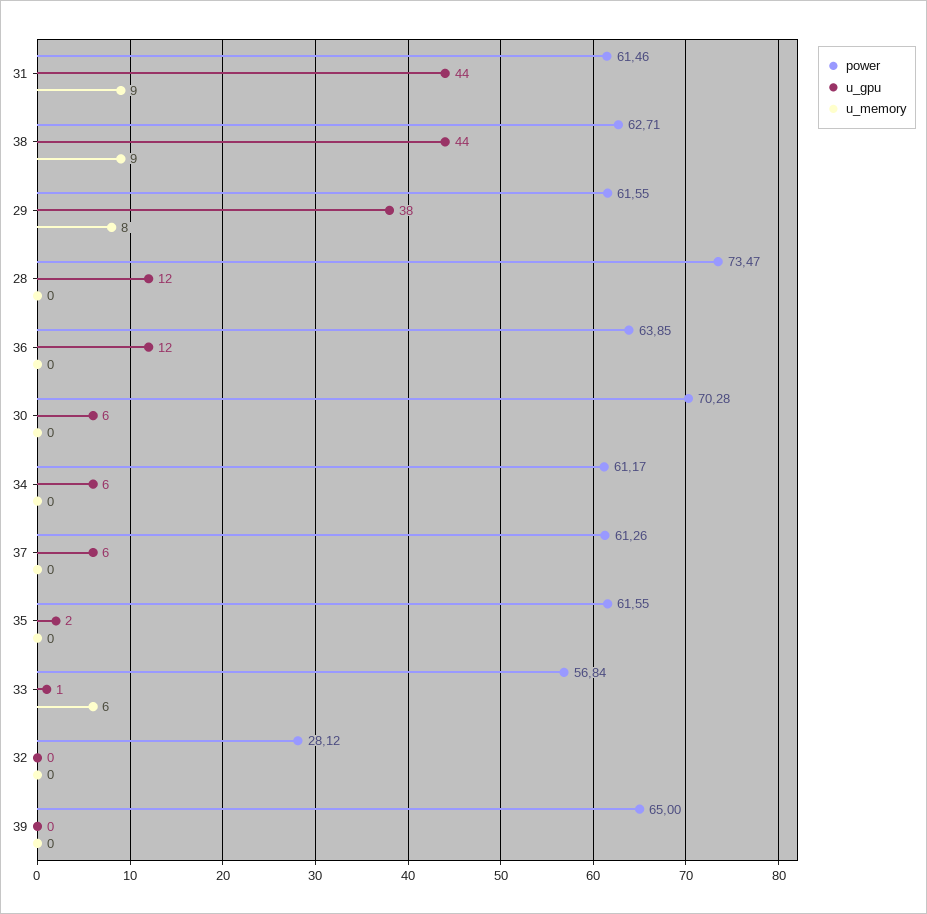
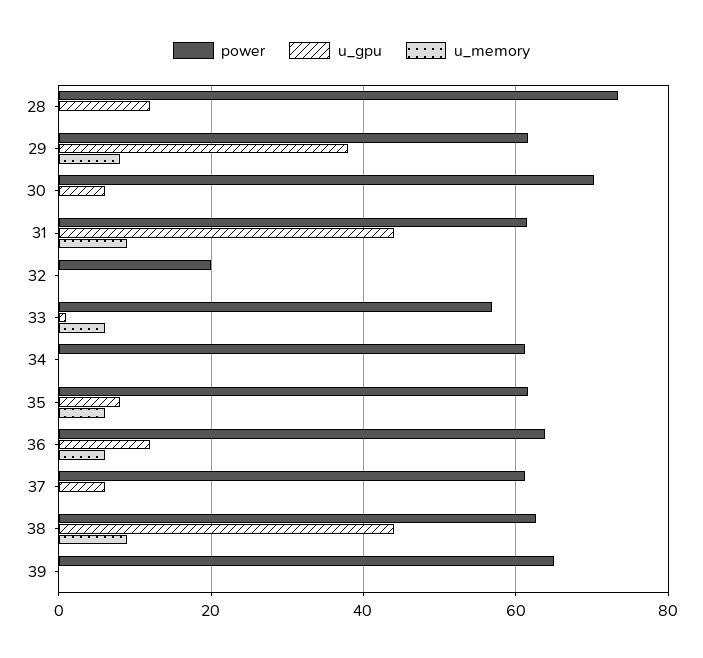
u_memory, 36: 0 -> 6
u_gpu, 34: 6 -> 0
u_gpu, 35: 2 -> 8
u_memory, 35: 0 -> 6
power, 32: 28.12 -> 20

